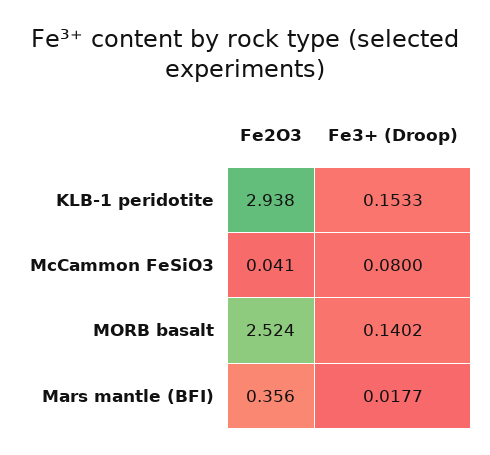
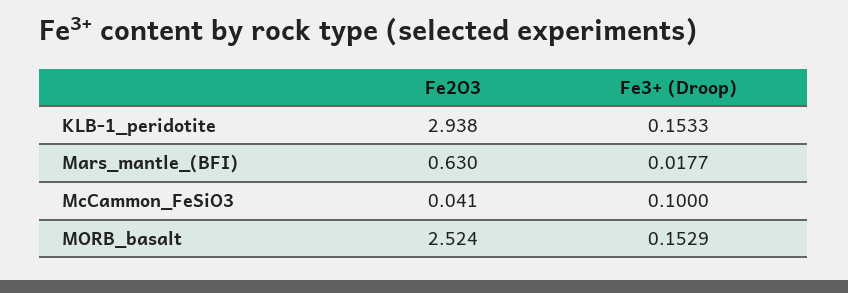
Fe3+ (Droop), McCammon FeSiO3: 0.08 -> 0.1
Fe3+ (Droop), MORB basalt: 0.1402 -> 0.1529
Fe2O3, Mars mantle (BFI): 0.356 -> 0.63

